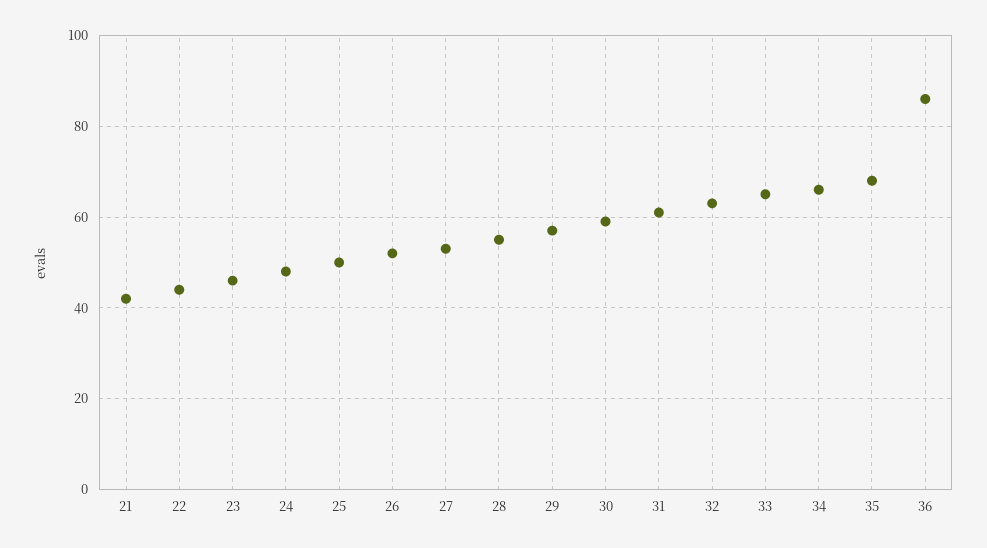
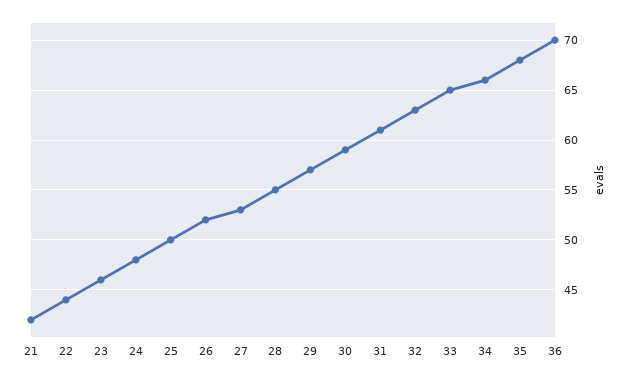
36: 85 -> 70

